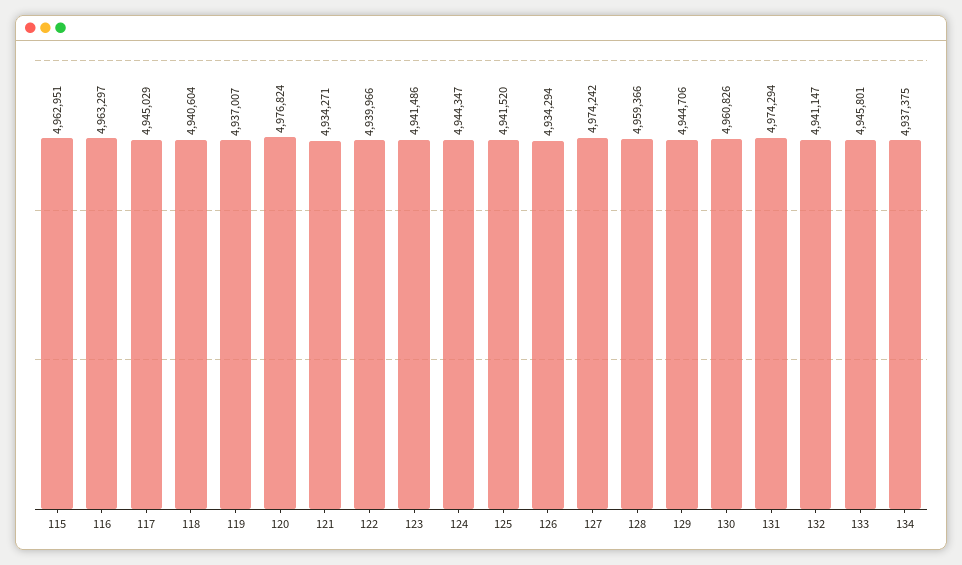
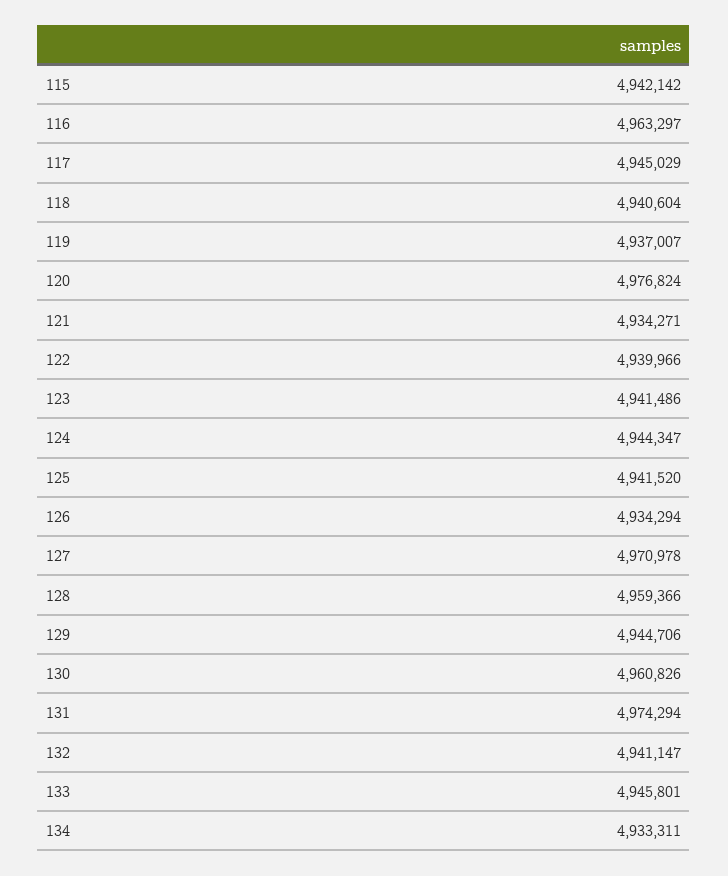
115: 4962951 -> 4942142
127: 4974242 -> 4970978
134: 4937375 -> 4933311

